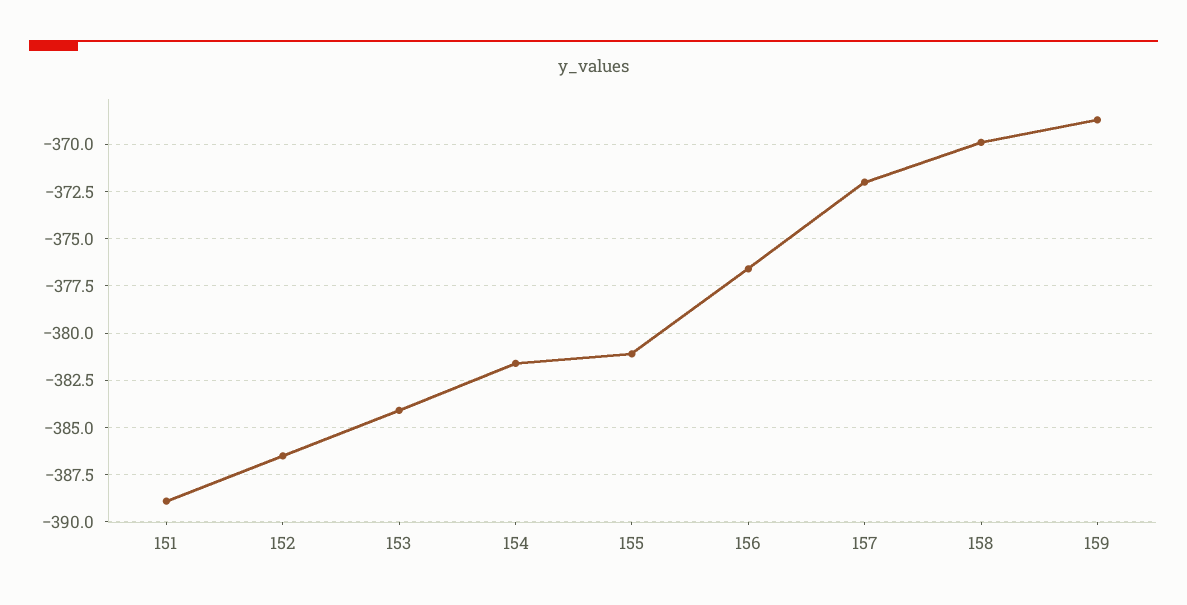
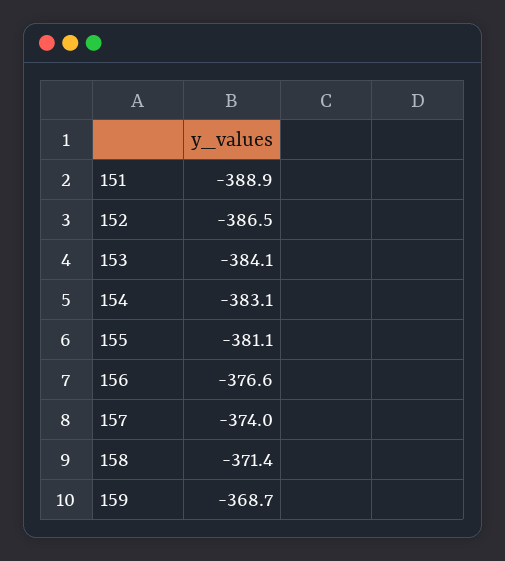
154: -381.5 -> -383.1
157: -372 -> -374
158: -370 -> -371.4

